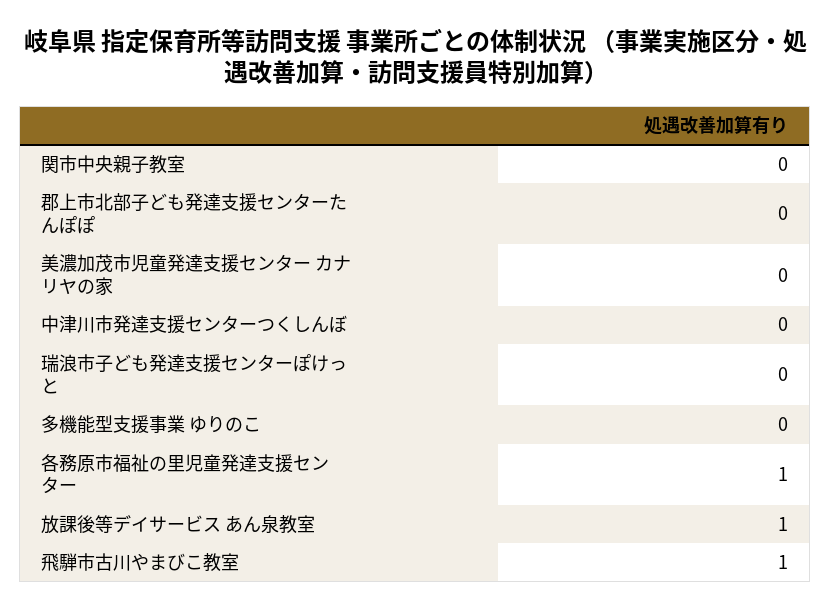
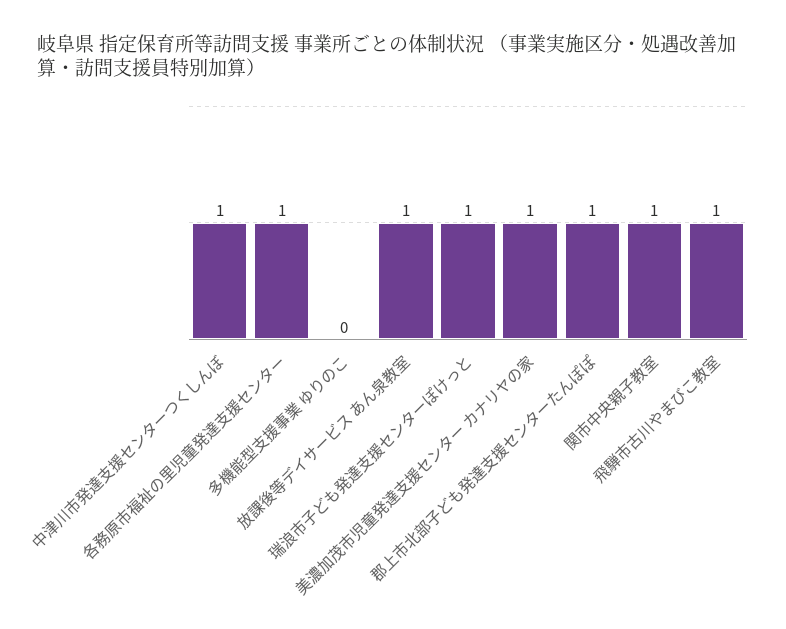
関市中央親子教室: 0 -> 1
郡上市北部子ども発達支援センターたんぽぽ: 0 -> 1
美濃加茂市児童発達支援センター カナリヤの家: 0 -> 1
中津川市発達支援センターつくしんぼ: 0 -> 1
瑞浪市子ども発達支援センターぽけっと: 0 -> 1

